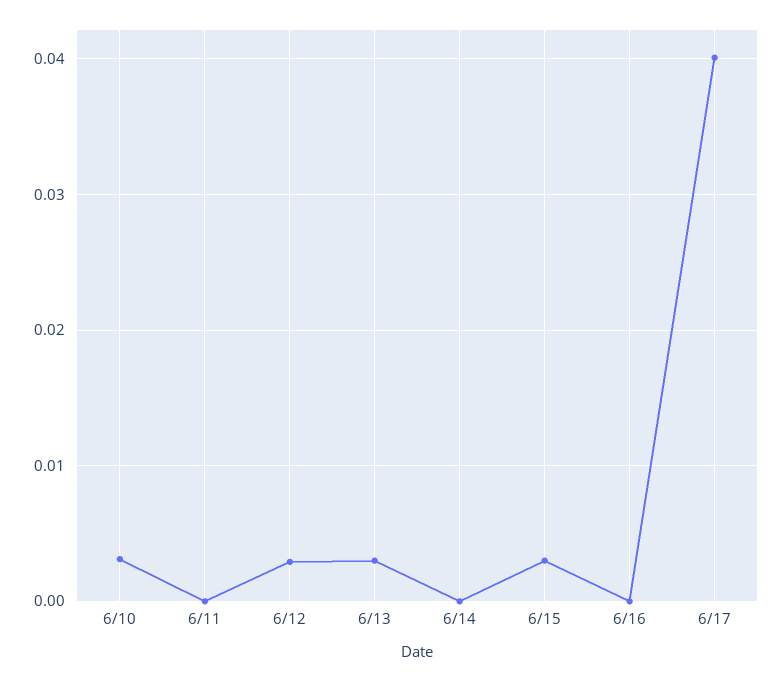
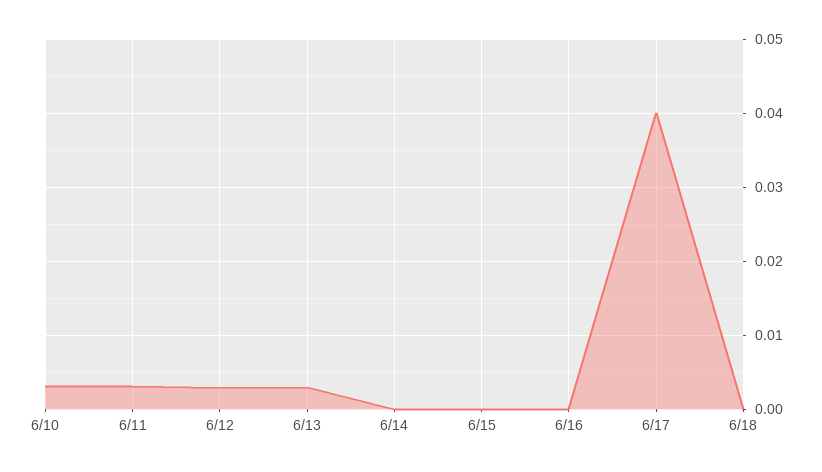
6/11: 0 -> 0.003
6/15: 0.003 -> 0
6/18: none -> 0

